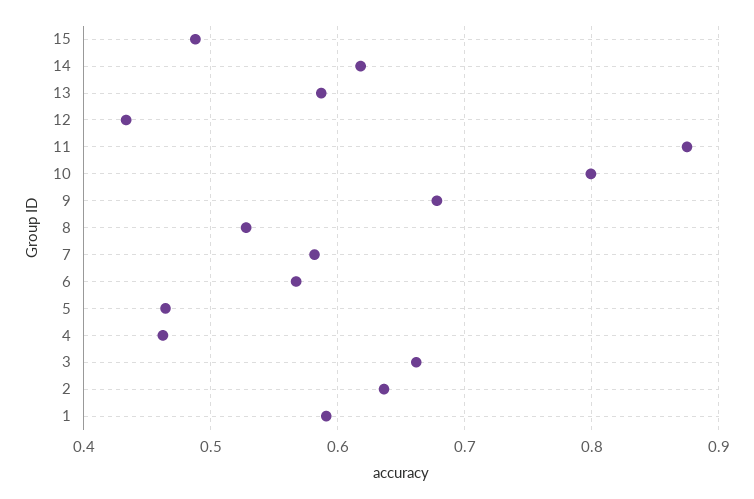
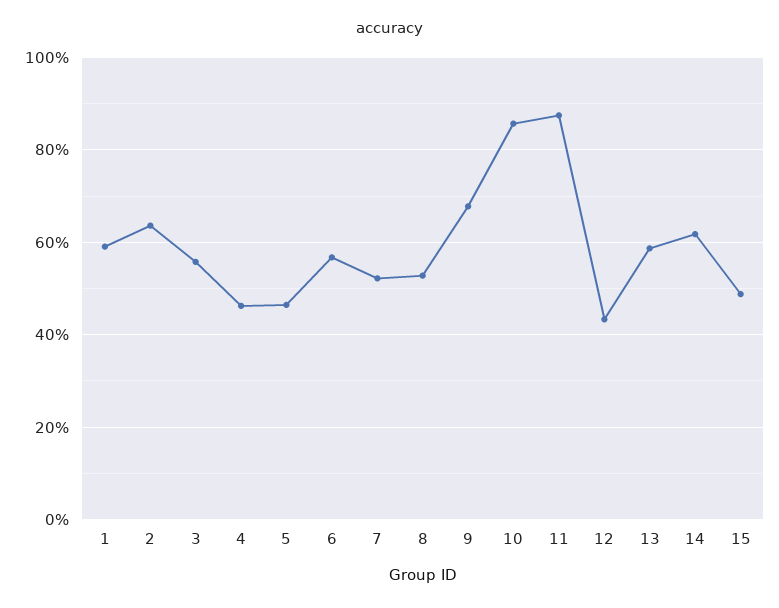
10: 0.8 -> 0.86
7: 0.58 -> 0.52
3: 0.66 -> 0.56

